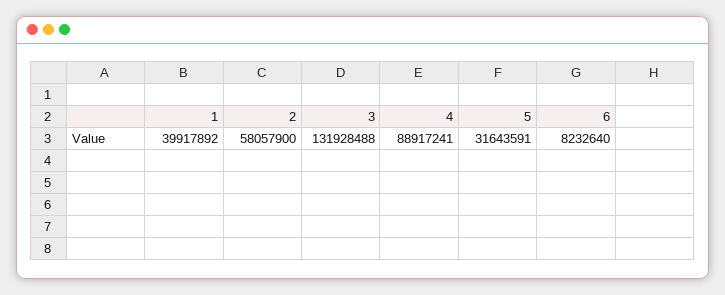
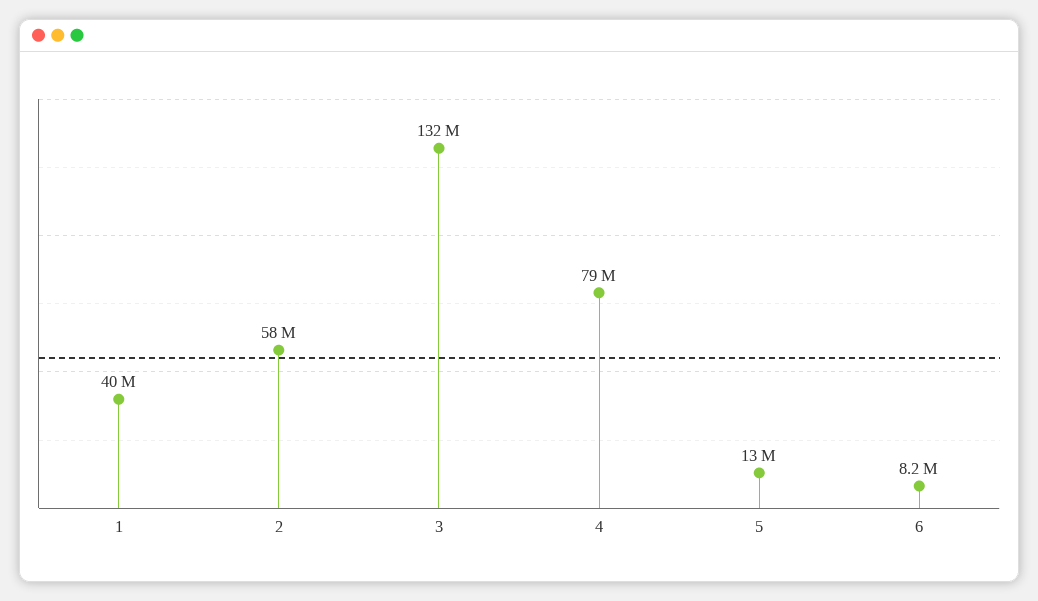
4: 88917241 -> 79000000
5: 31643591 -> 13000000

